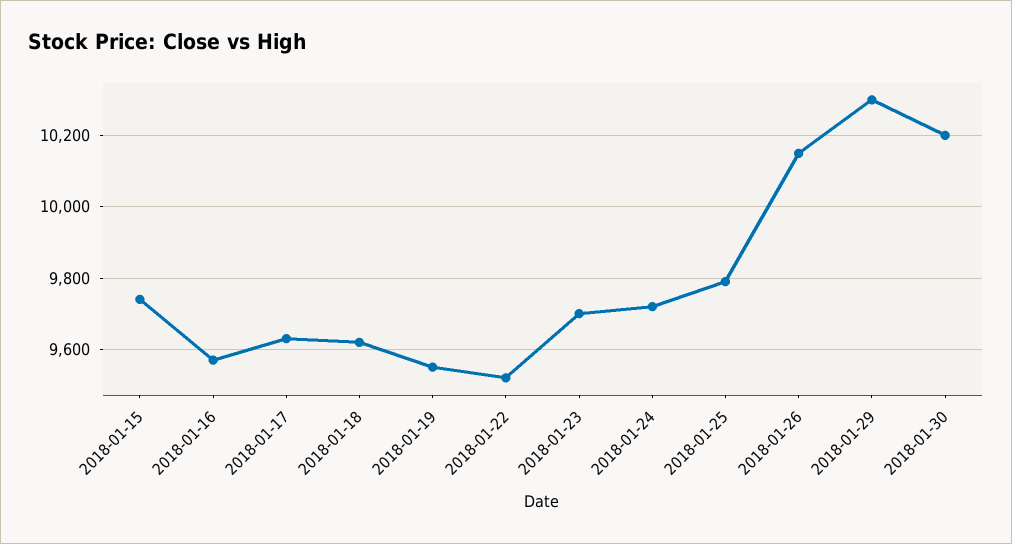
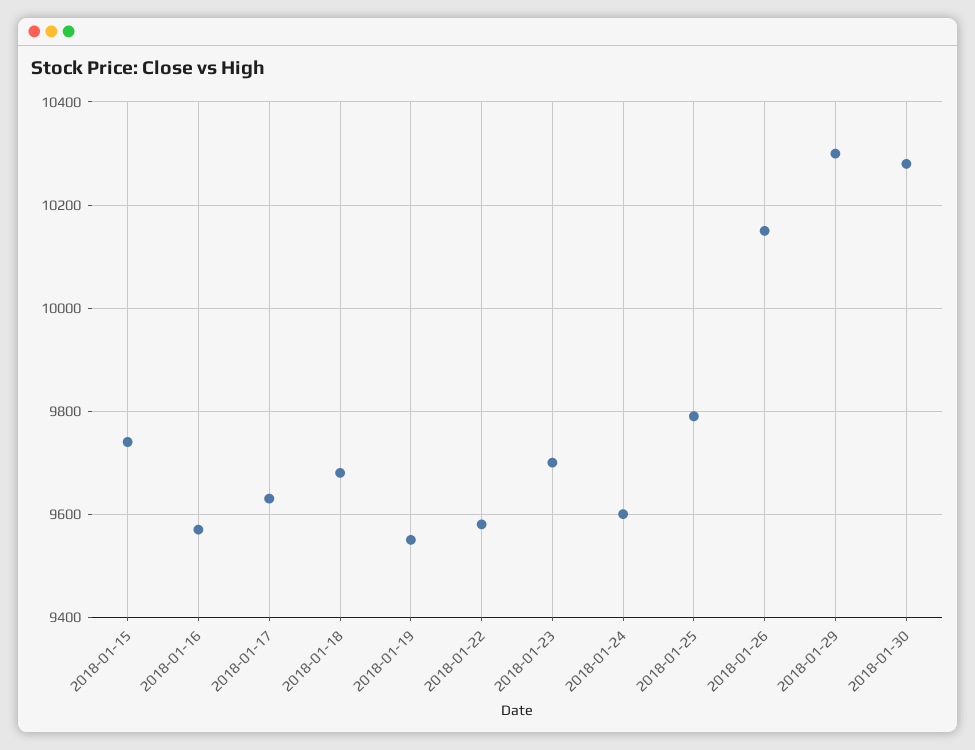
2018-01-18: 9620 -> 9680
2018-01-22: 9520 -> 9580
2018-01-24: 9720 -> 9600
2018-01-30: 10200 -> 10280

